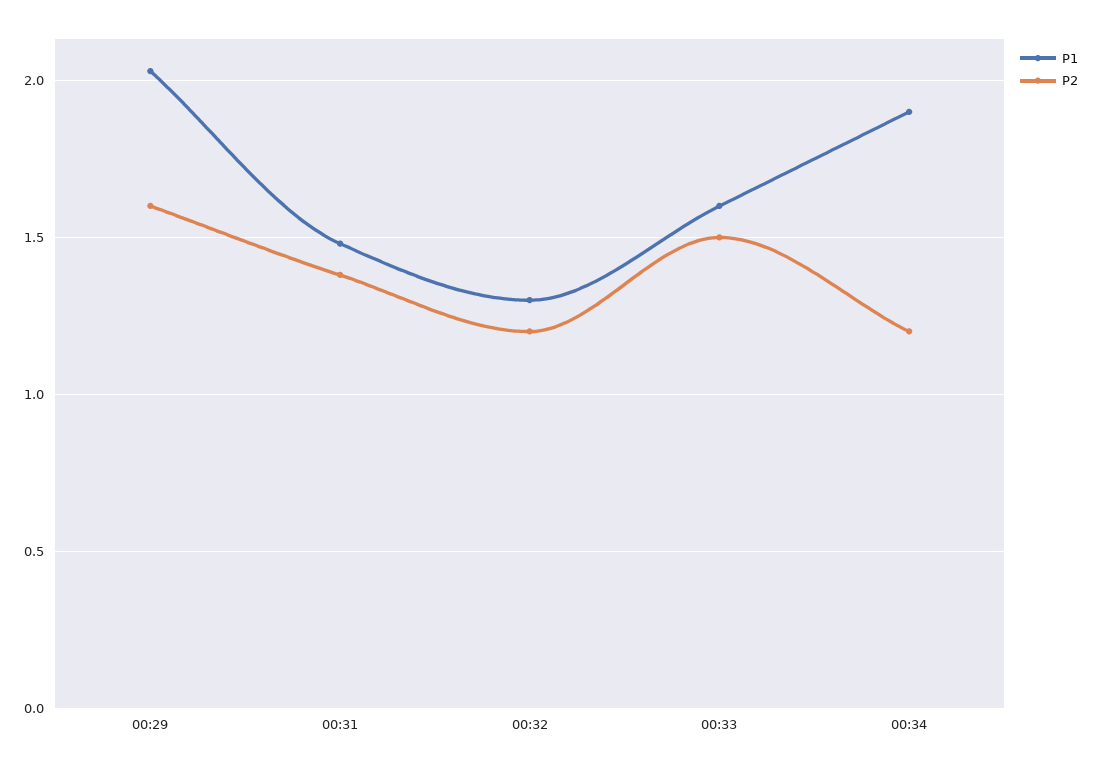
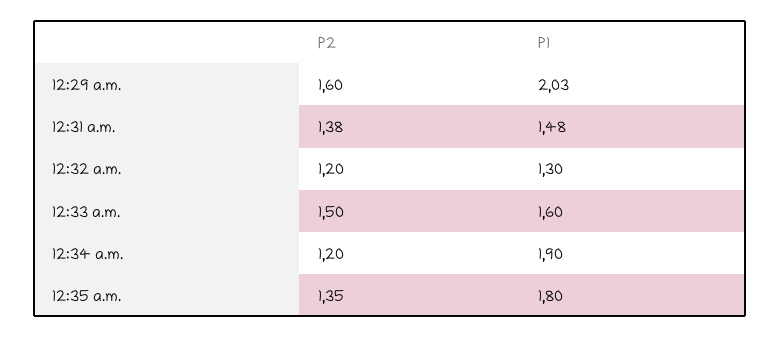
P2, 12:35 a.m.: none -> 1.35
P1, 12:35 a.m.: none -> 1.8

